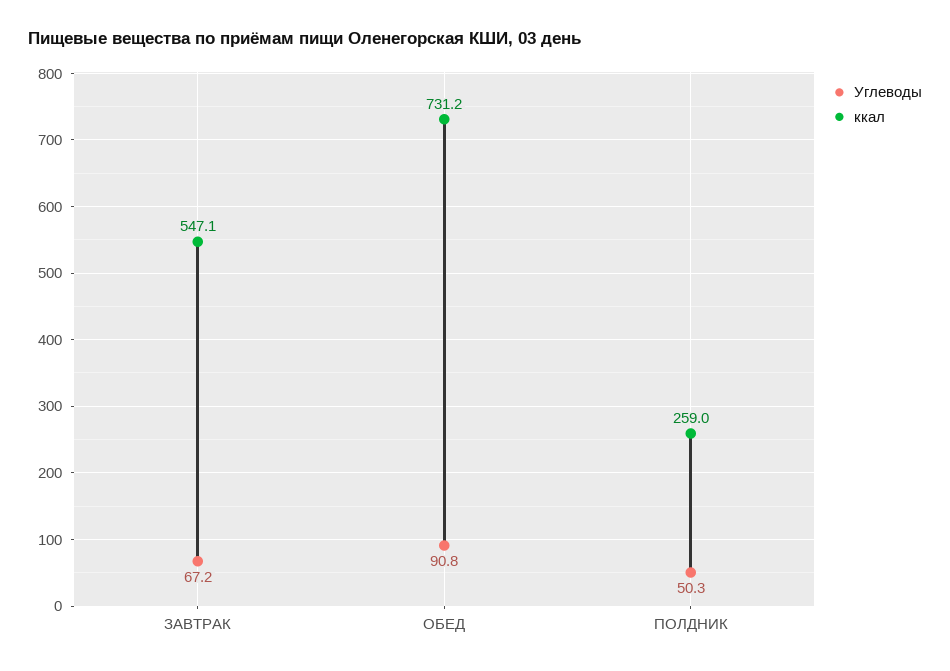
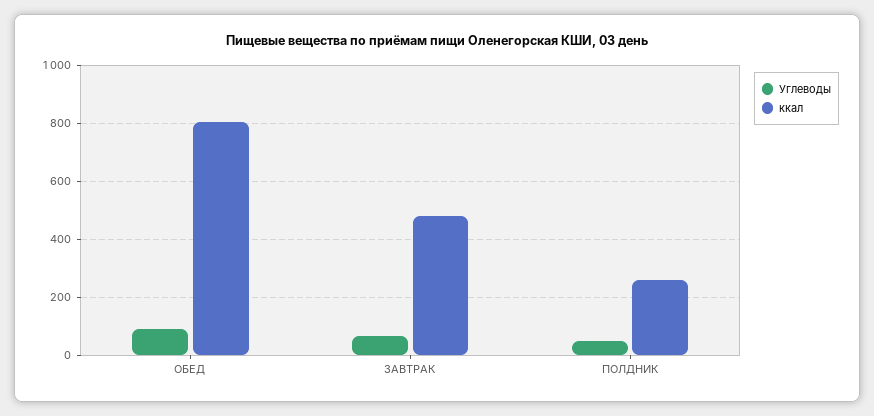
ккал, ЗАВТРАК: 547.1 -> 475
ккал, ОБЕД: 731.2 -> 800

